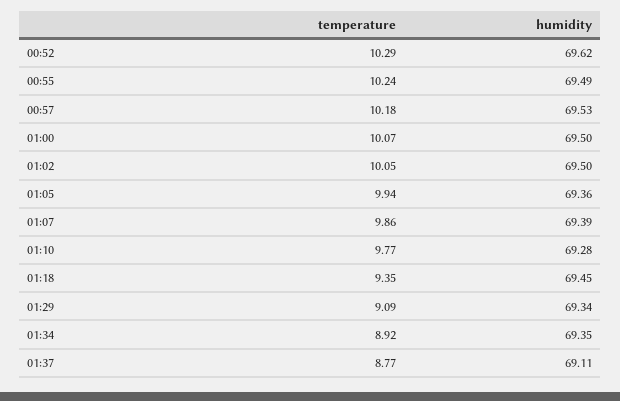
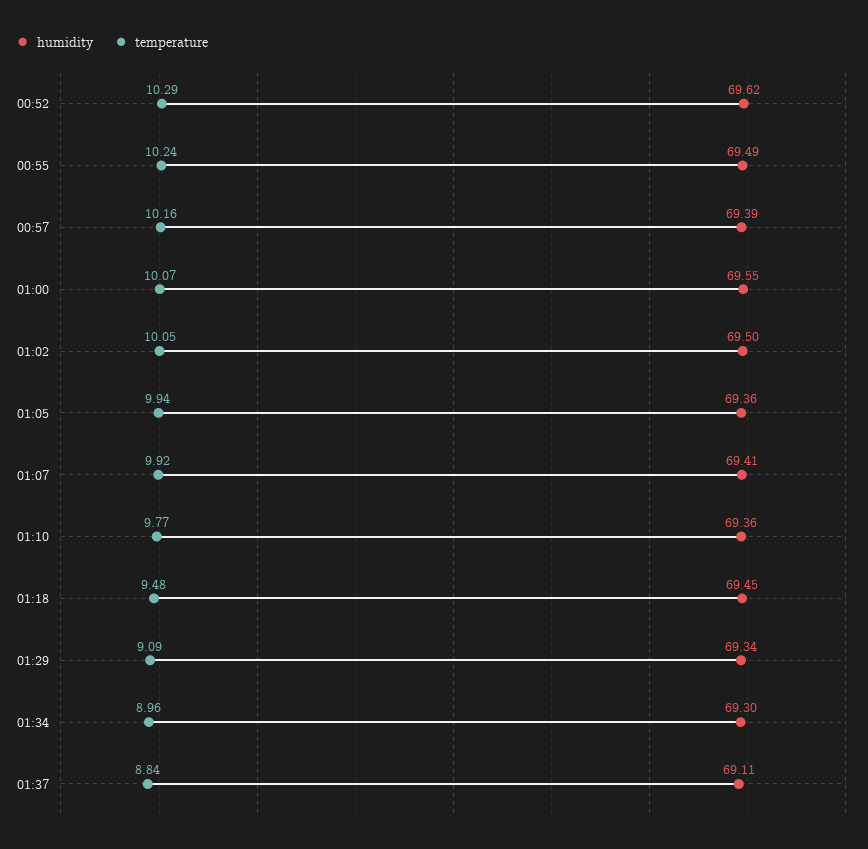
temperature, 00:57: 10.18 -> 10.16
humidity, 00:57: 69.53 -> 69.39
humidity, 01:00: 69.5 -> 69.55
temperature, 01:07: 9.86 -> 9.92
humidity, 01:07: 69.39 -> 69.41
humidity, 01:10: 69.28 -> 69.36
temperature, 01:18: 9.35 -> 9.48
temperature, 01:34: 8.92 -> 8.96
humidity, 01:34: 69.35 -> 69.3
temperature, 01:37: 8.77 -> 8.84

